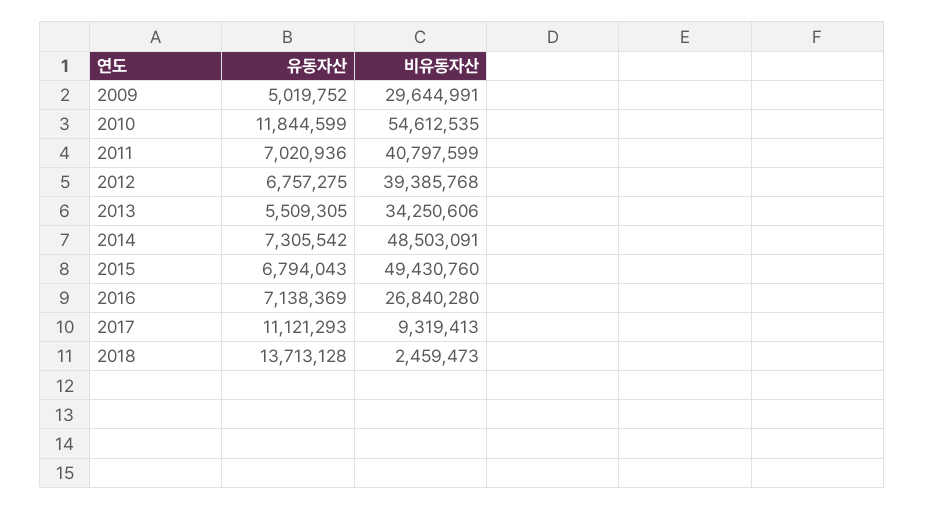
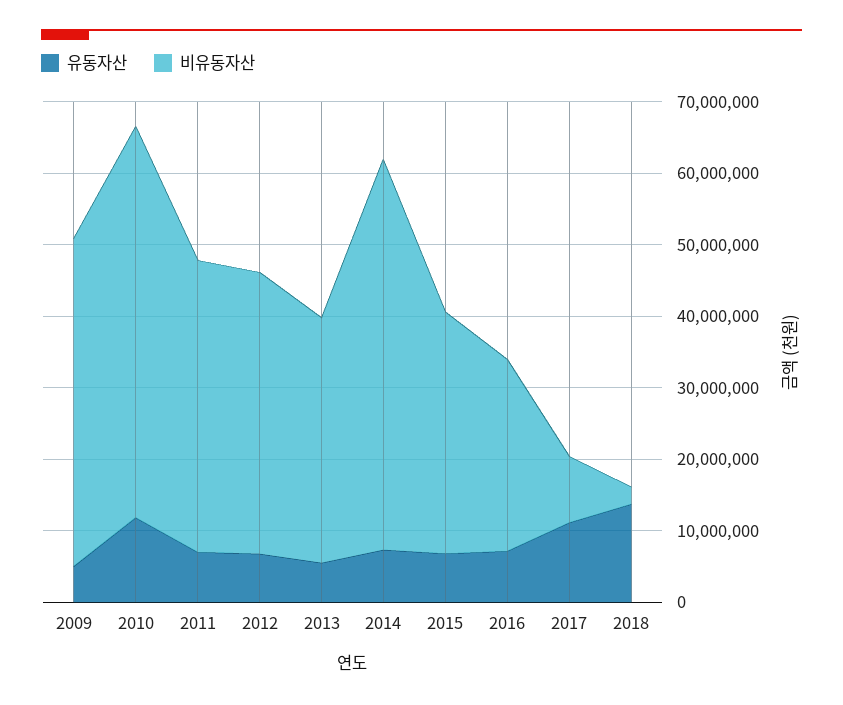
비유동자산, 2009: 29644991 -> 46000000
비유동자산, 2014: 48503091 -> 54000000
비유동자산, 2015: 49430760 -> 34000000

